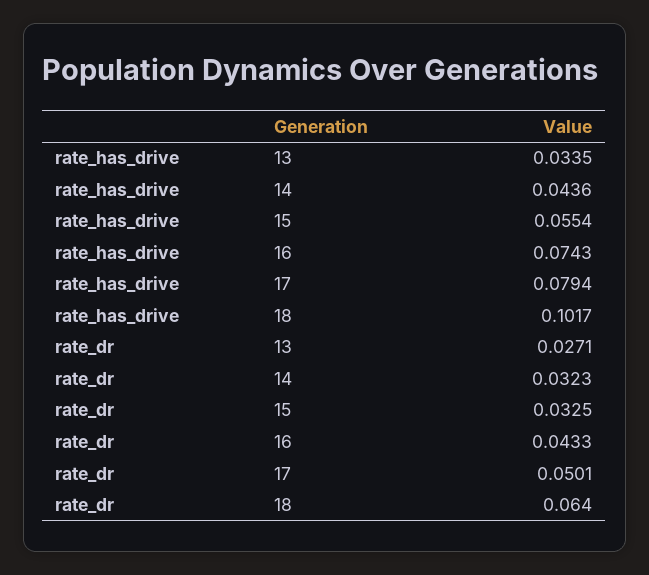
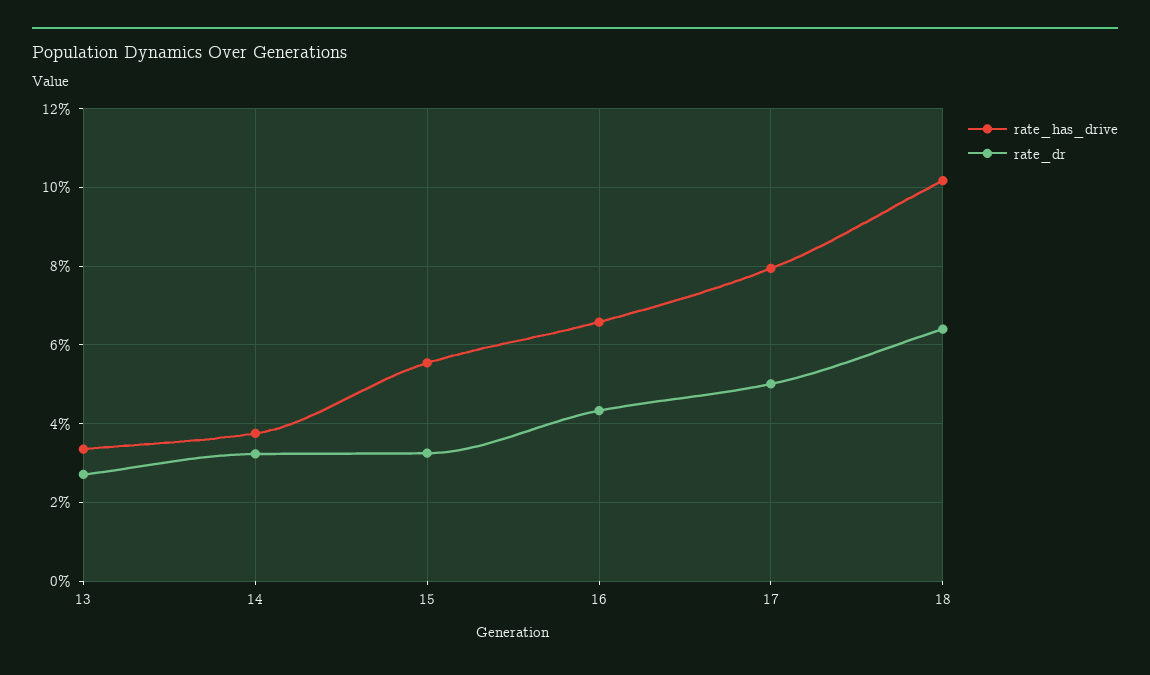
rate_has_drive, 14: 0.0436 -> 0.038
rate_has_drive, 16: 0.0743 -> 0.066

